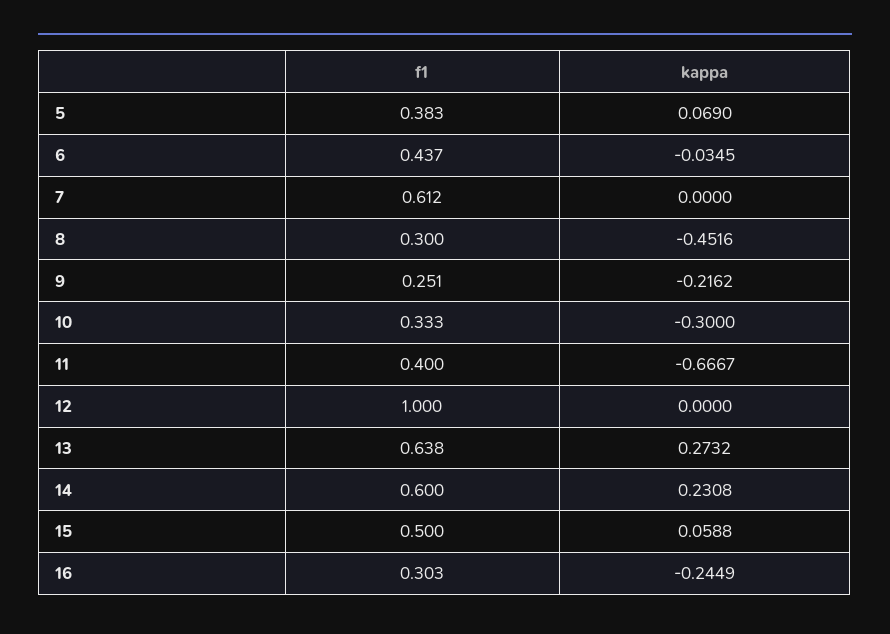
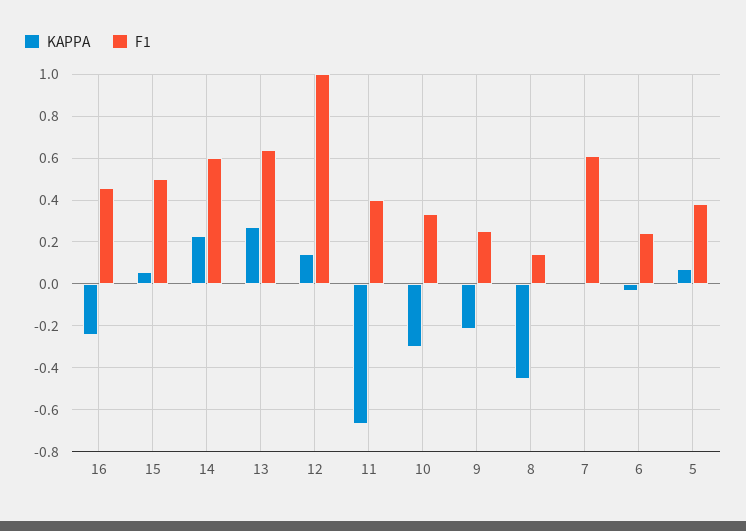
f1, 6: 0.437 -> 0.25
f1, 8: 0.3 -> 0.15
kappa, 12: 0 -> 0.15
f1, 16: 0.303 -> 0.45

